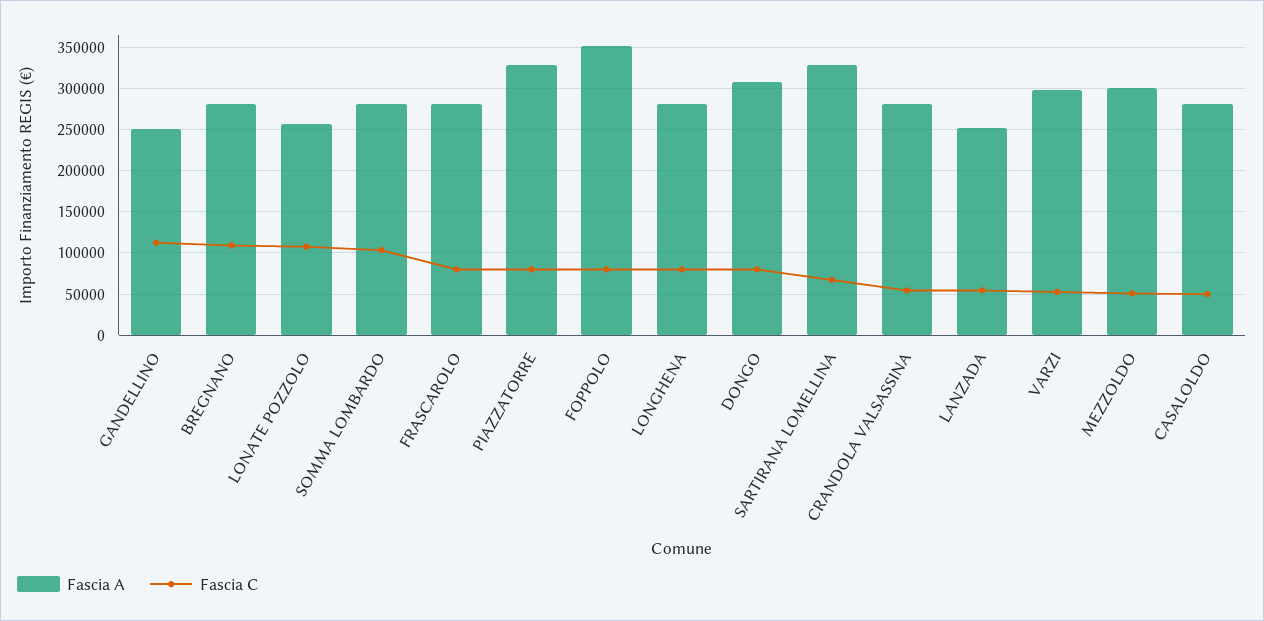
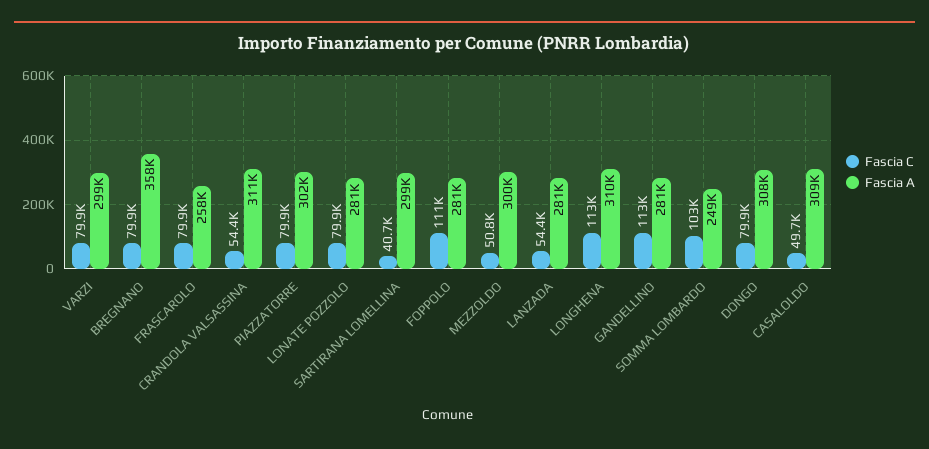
Fascia A, GANDELLINO: 250000 -> 281000
Fascia A, BREGNANO: 280000 -> 358000
Fascia C, BREGNANO: 110000 -> 79900
Fascia A, LONATE POZZOLO: 260000 -> 281000
Fascia C, LONATE POZZOLO: 110000 -> 79900
Fascia A, SOMMA LOMBARDO: 280000 -> 249000
Fascia A, FRASCAROLO: 280000 -> 258000
Fascia A, PIAZZATORRE: 330000 -> 302000
Fascia A, FOPPOLO: 350000 -> 281000
Fascia C, FOPPOLO: 80000 -> 111000
Fascia A, LONGHENA: 280000 -> 310000
Fascia C, LONGHENA: 80000 -> 113000
Fascia A, SARTIRANA LOMELLINA: 330000 -> 299000
Fascia C, SARTIRANA LOMELLINA: 70000 -> 40700
Fascia A, CRANDOLA VALSASSINA: 280000 -> 311000
Fascia A, LANZADA: 250000 -> 281000
Fascia C, VARZI: 50000 -> 79900
Fascia A, CASALOLDO: 280000 -> 309000

